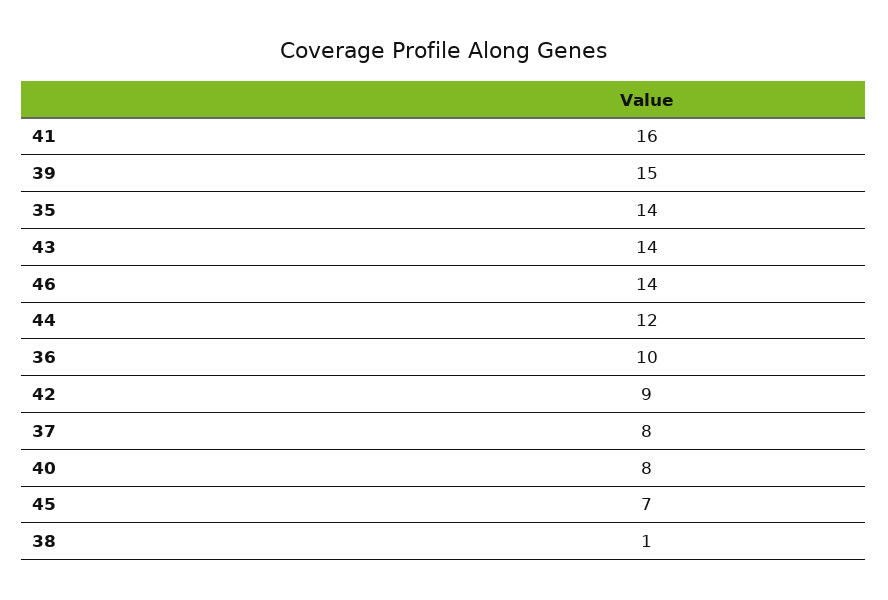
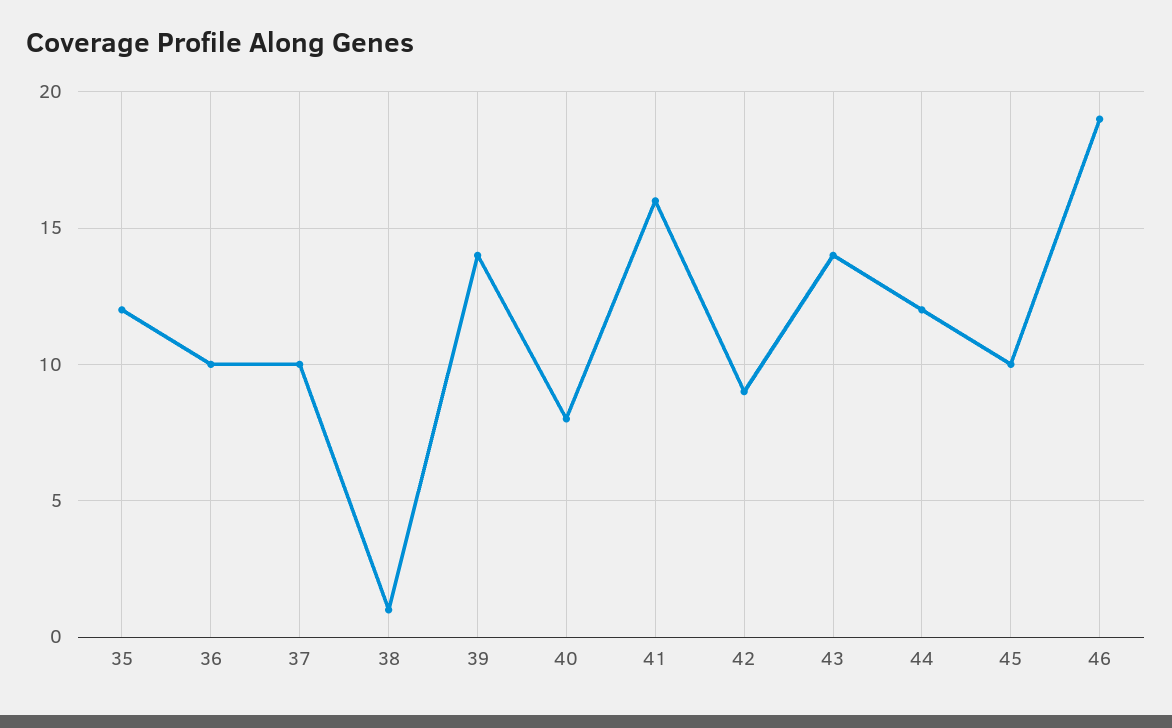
39: 15 -> 14
35: 14 -> 12
46: 14 -> 19
37: 8 -> 10
45: 7 -> 10

